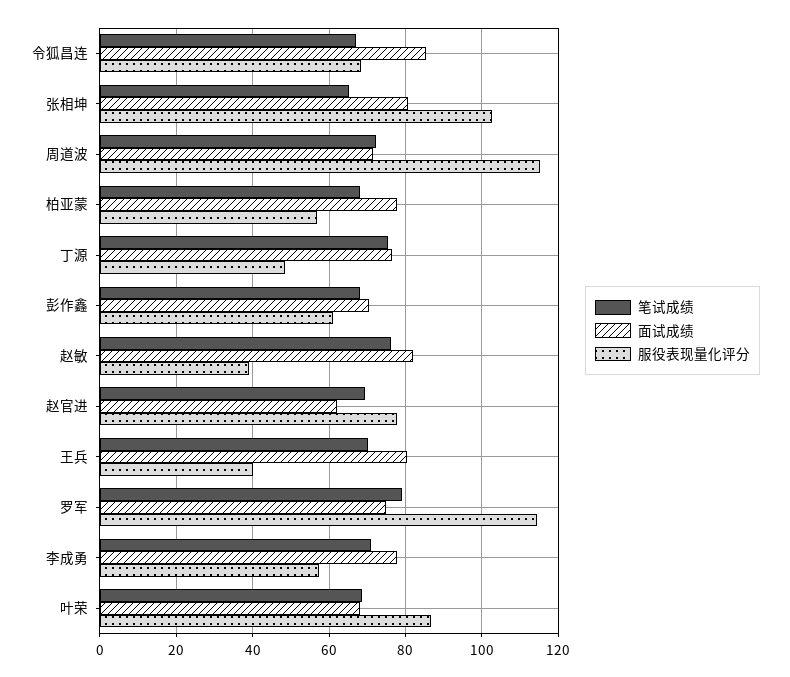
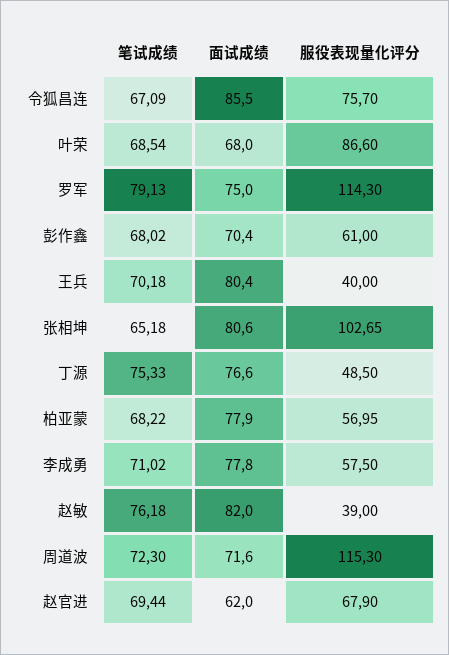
服役表现量化评分, 令狐昌连: 68 -> 75.7
服役表现量化评分, 赵官进: 78 -> 67.9

